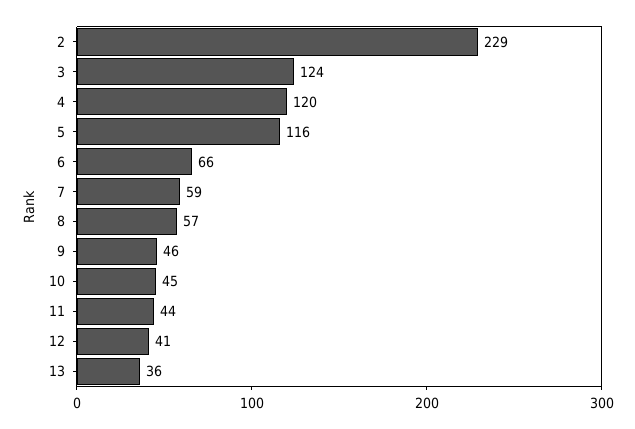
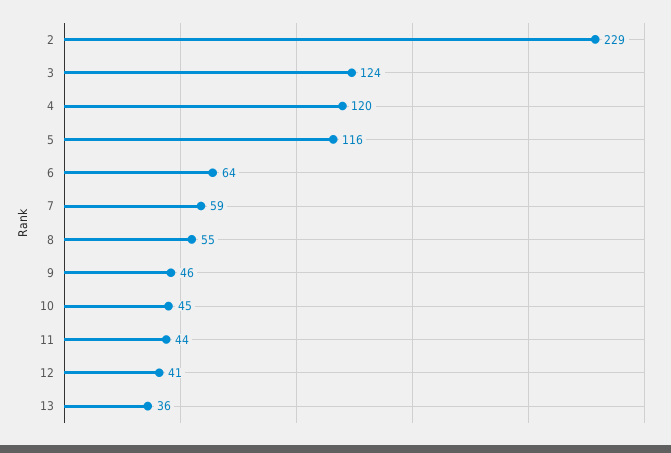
6: 66 -> 64
8: 57 -> 55

